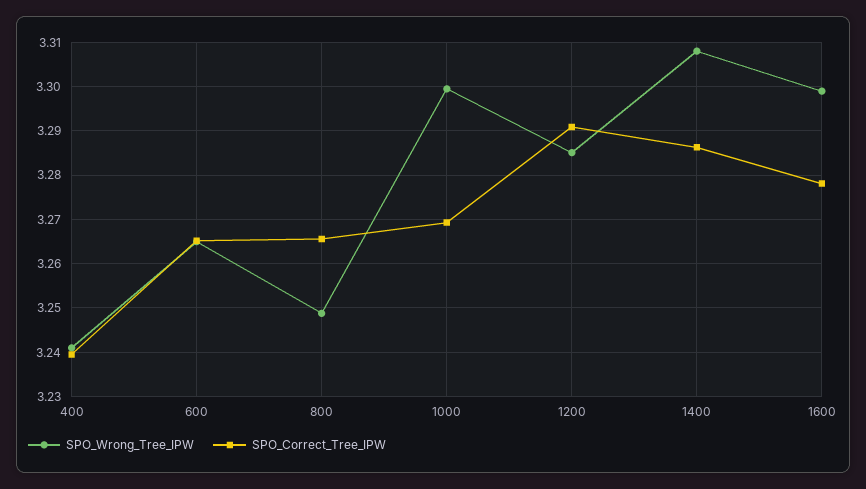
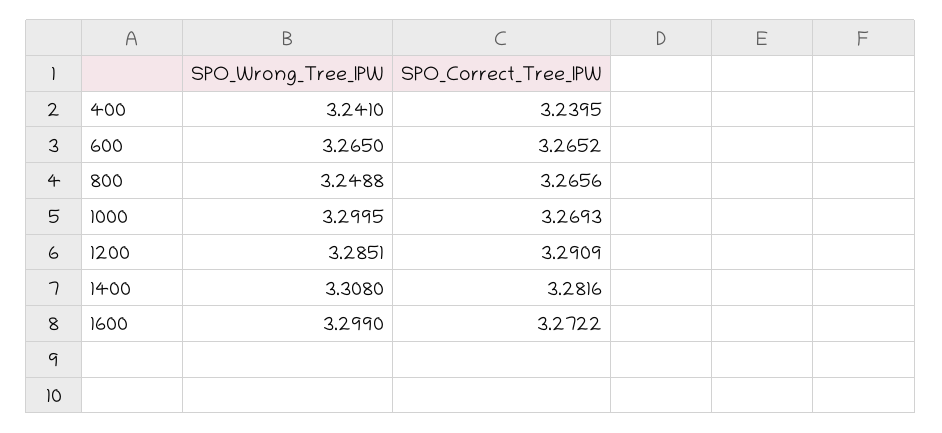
SPO_Correct_Tree_IPW, 1400: 3.286 -> 3.2816
SPO_Correct_Tree_IPW, 1600: 3.278 -> 3.2722

